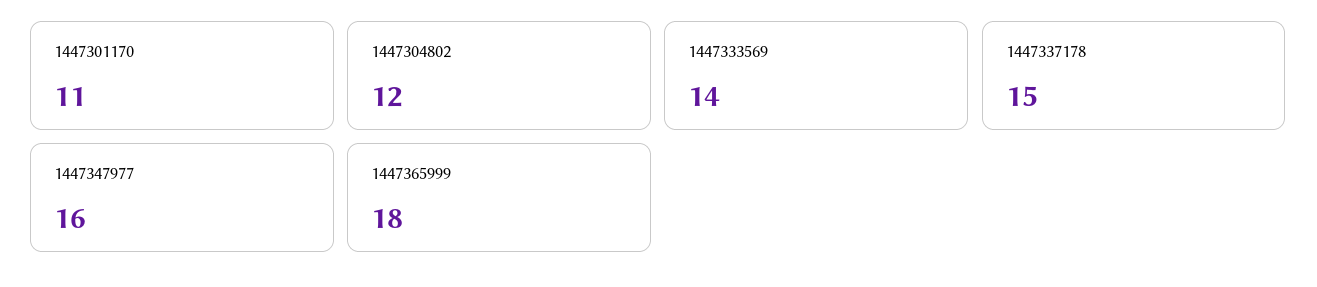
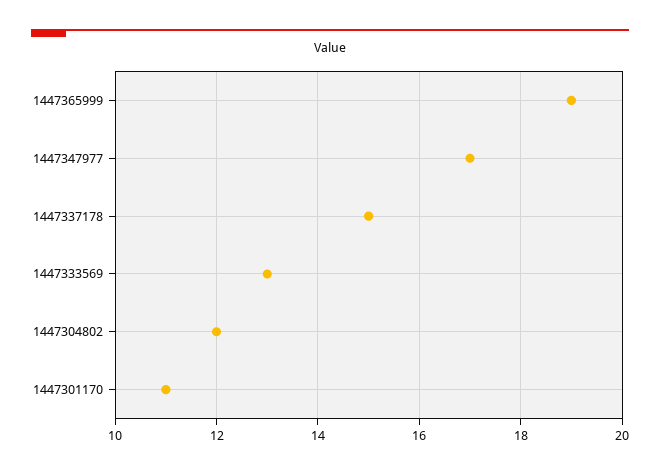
1447333569: 14 -> 13
1447347977: 16 -> 17
1447365999: 18 -> 19

